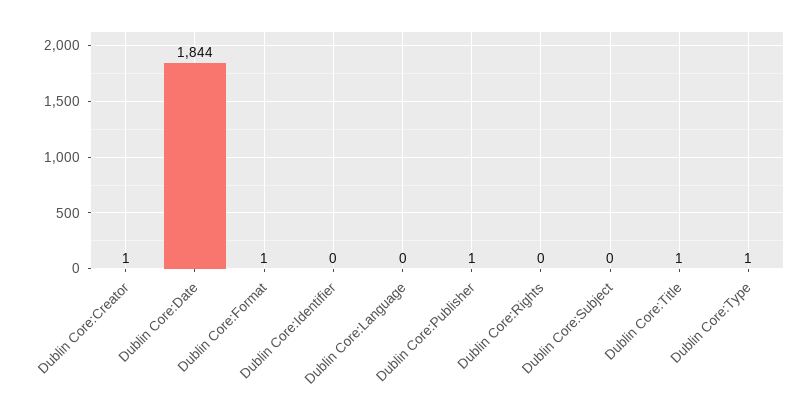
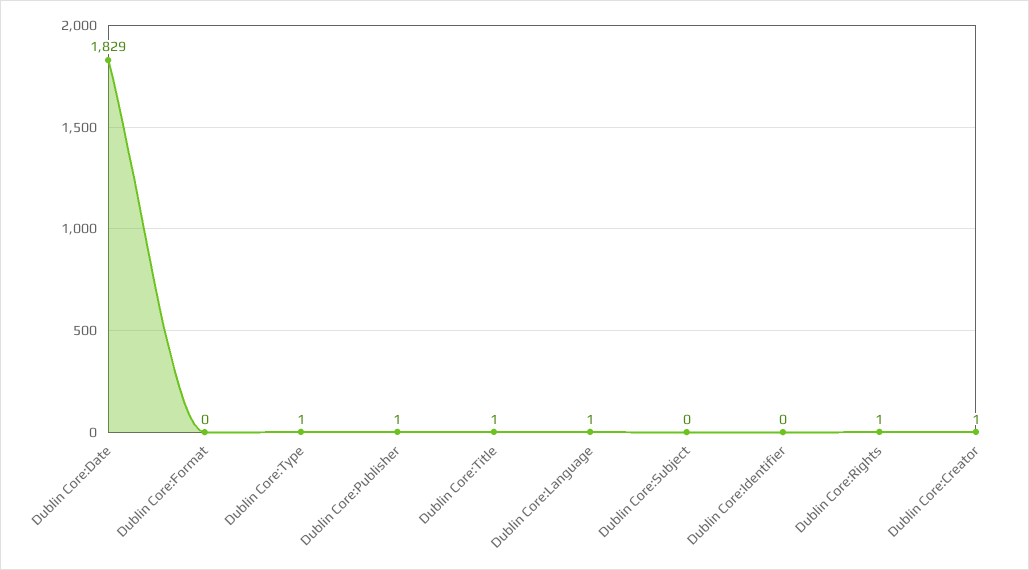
Dublin Core:Date: 1844 -> 1829
Dublin Core:Format: 1 -> 0
Dublin Core:Language: 0 -> 1
Dublin Core:Rights: 0 -> 1

